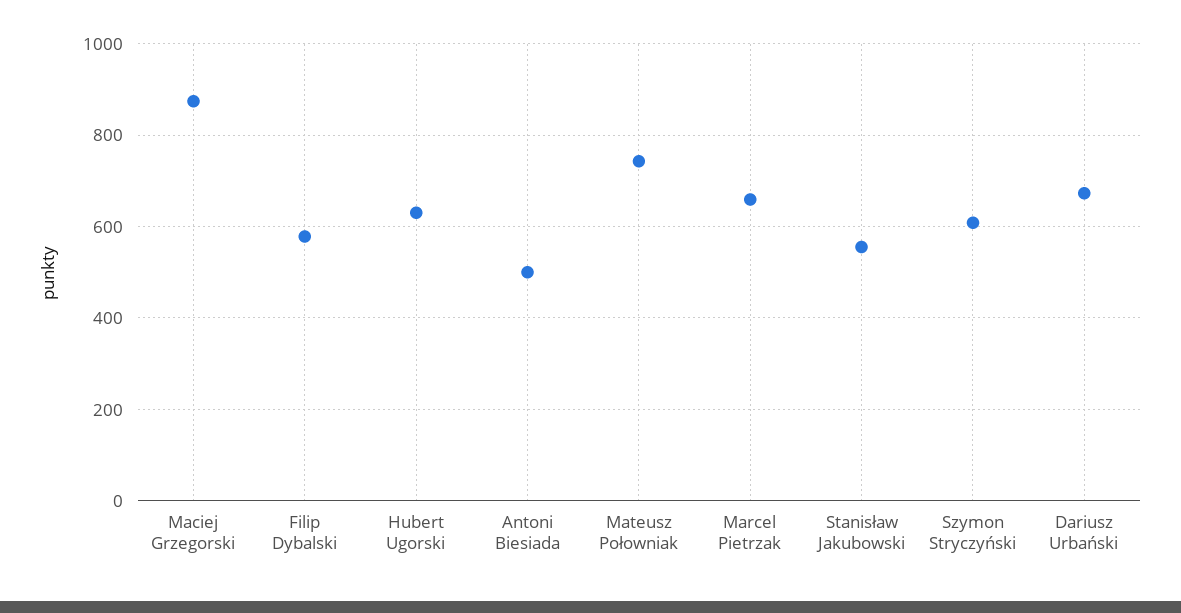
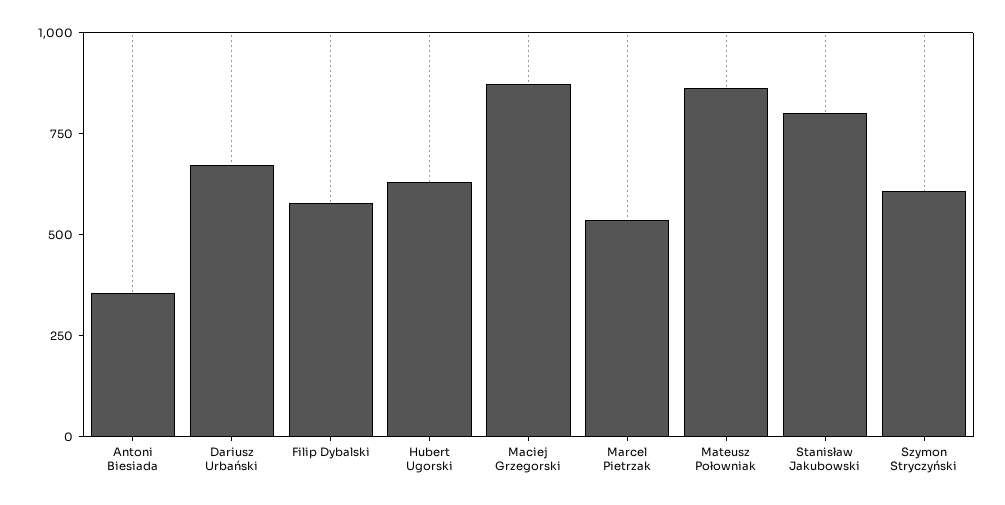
Antoni Biesiada: 500 -> 350
Mateusz Połowniak: 740 -> 850
Marcel Pietrzak: 660 -> 550
Stanisław Jakubowski: 560 -> 800

